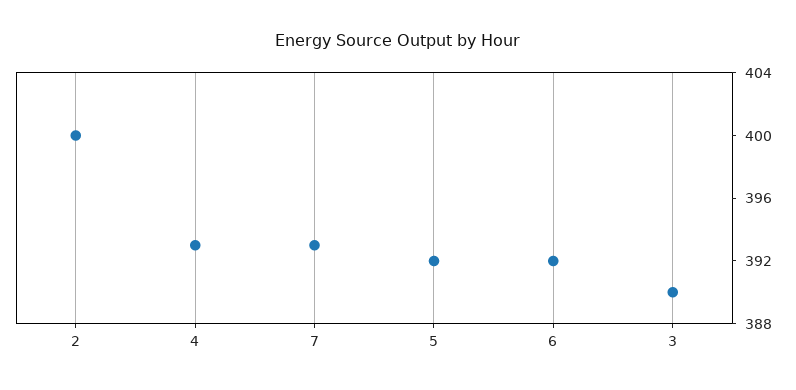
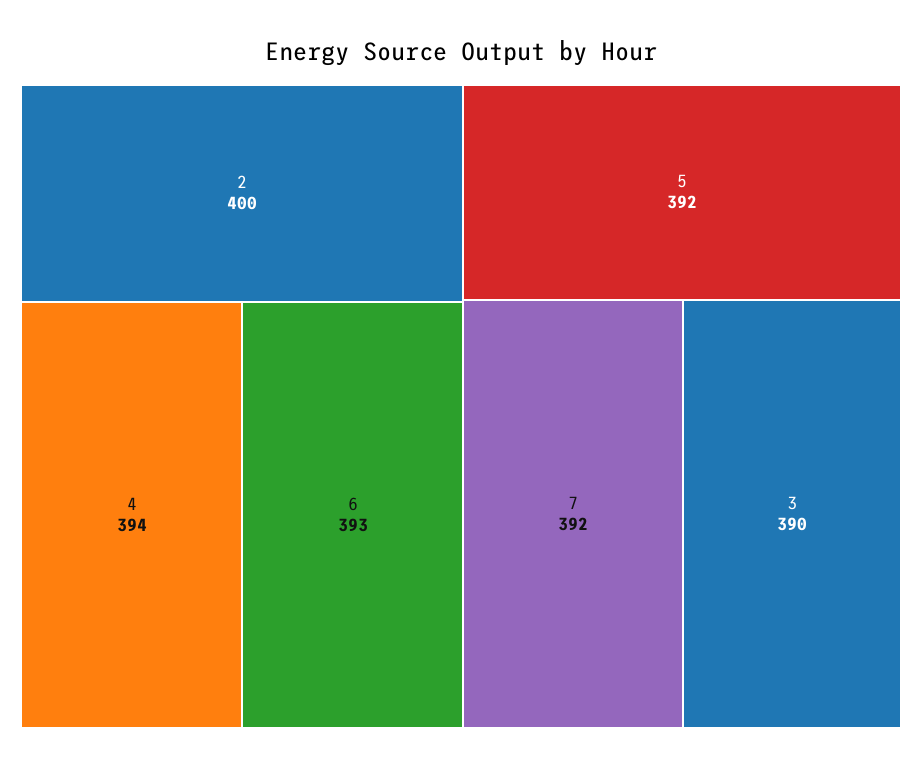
4: 393 -> 394
7: 393 -> 392
6: 392 -> 393

